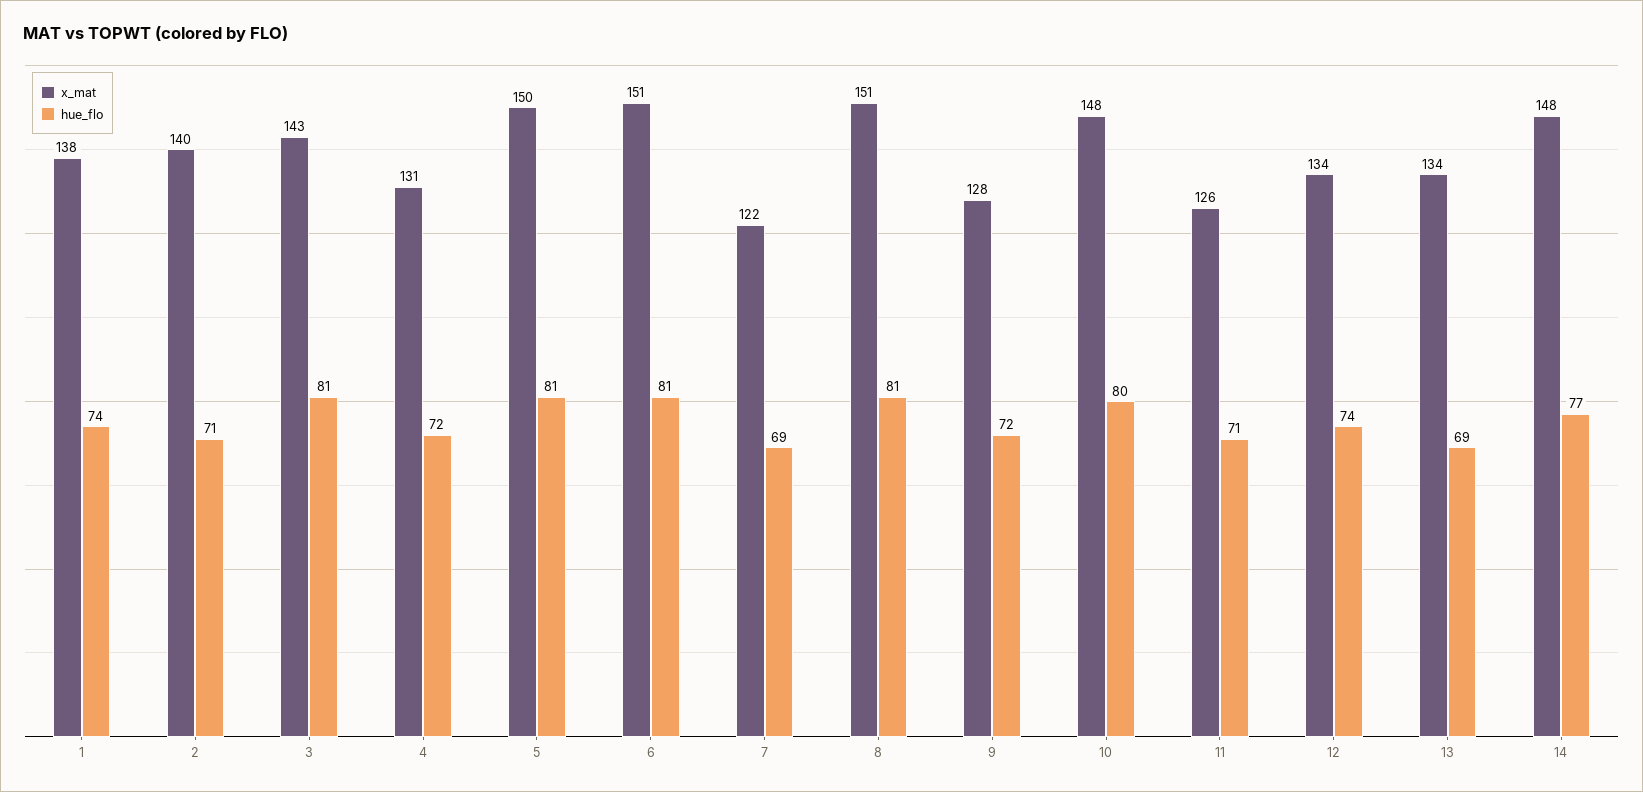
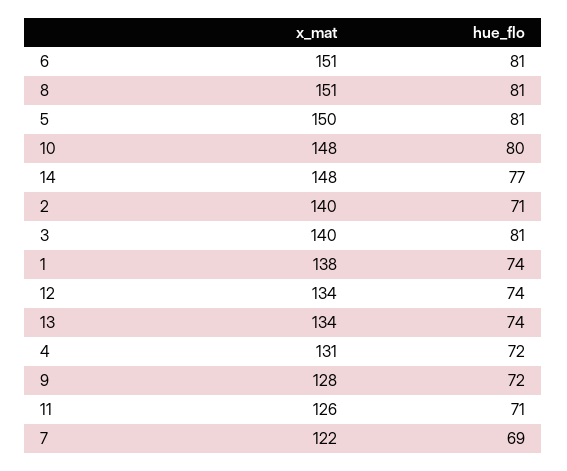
x_mat, 3: 143 -> 140
hue_flo, 13: 69 -> 74

